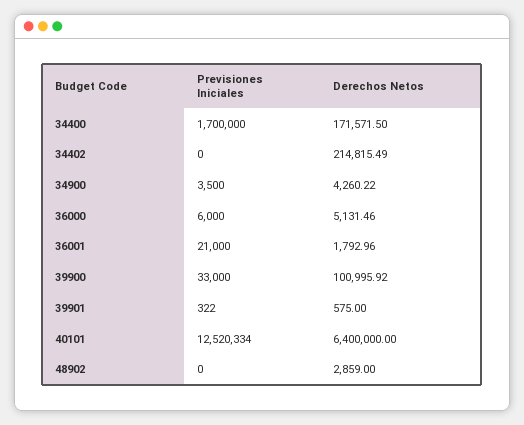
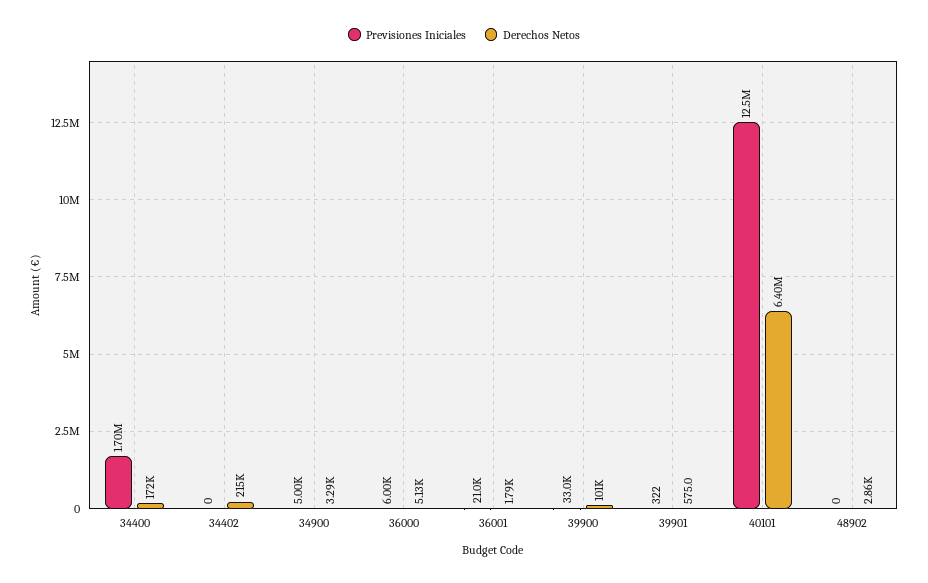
Previsiones Iniciales, 34900: 3500 -> 5000
Derechos Netos, 34900: 4260.22 -> 3290

